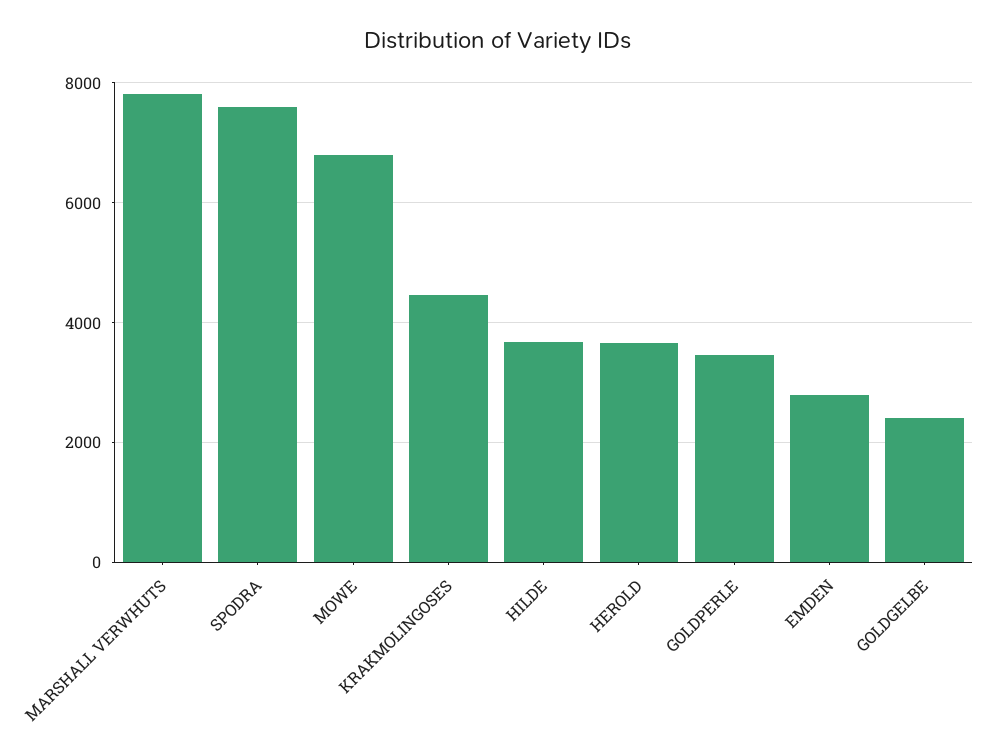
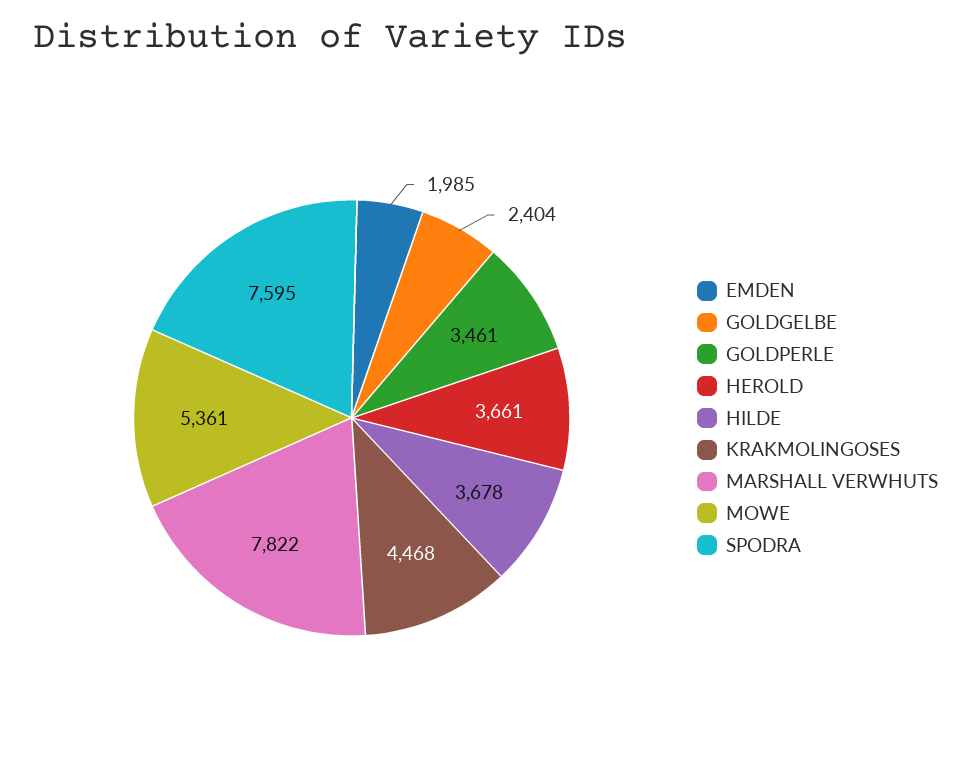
MOWE: 6800 -> 5361
EMDEN: 2800 -> 1985

